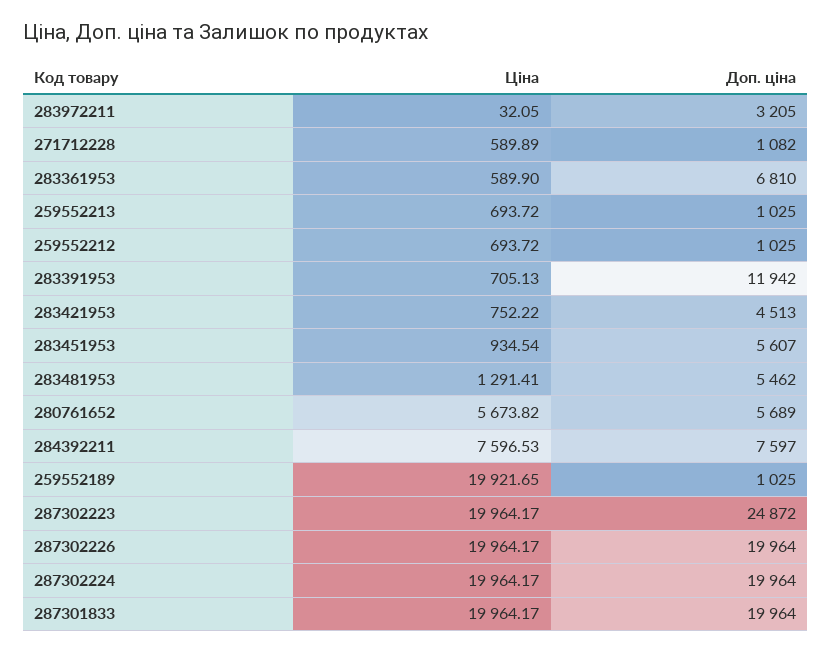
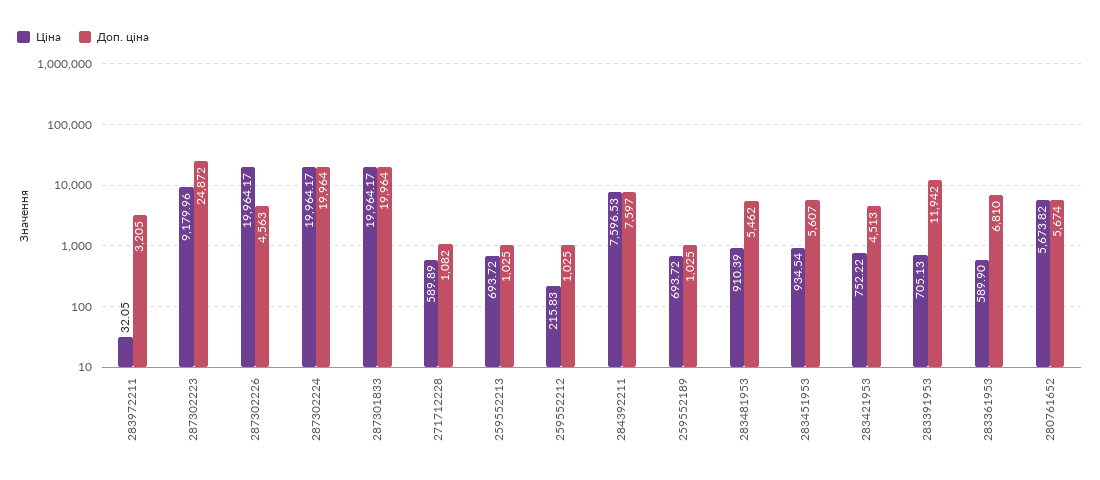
Ціна, 259552212: 693.72 -> 215.83
Ціна, 283481953: 1291.41 -> 910.39
Доп. ціна, 280761652: 5689 -> 5674
Ціна, 259552189: 19921.65 -> 693.72
Ціна, 287302223: 19964.17 -> 9179.96
Доп. ціна, 287302226: 19964 -> 4563

